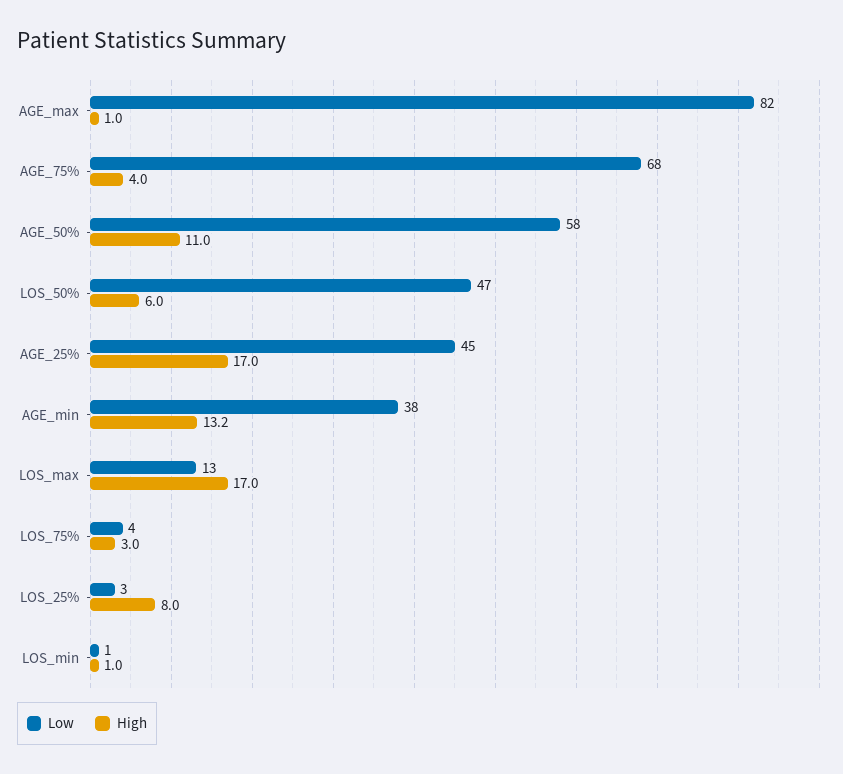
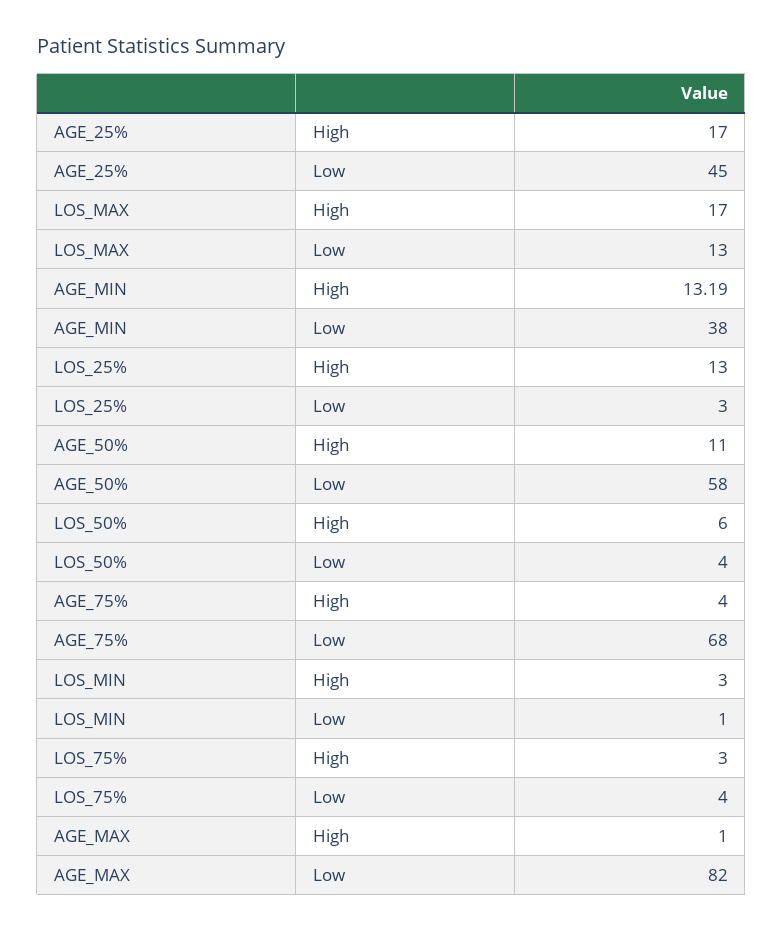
Low, LOS_50%: 47 -> 4
High, LOS_25%: 8 -> 13
High, LOS_min: 1 -> 3

